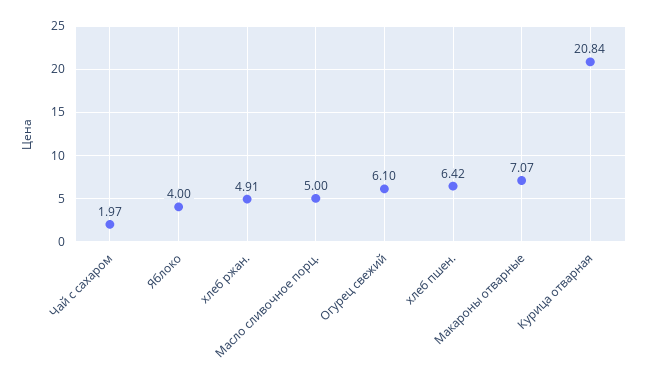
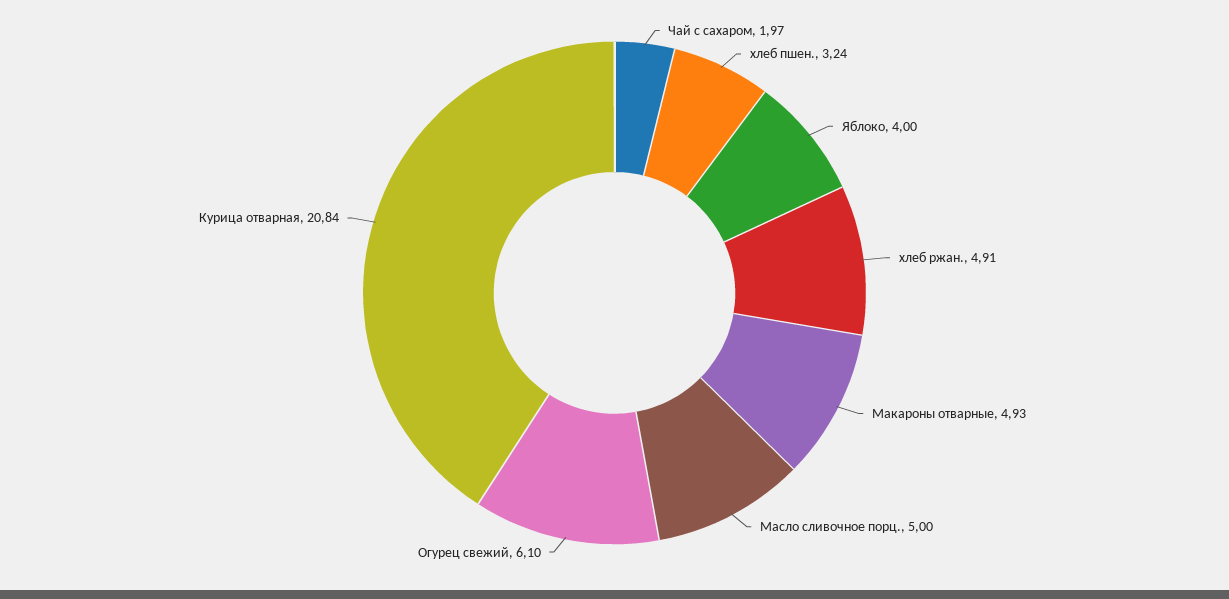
хлеб пшен.: 6.42 -> 3.24
Макароны отварные: 7.07 -> 4.93

